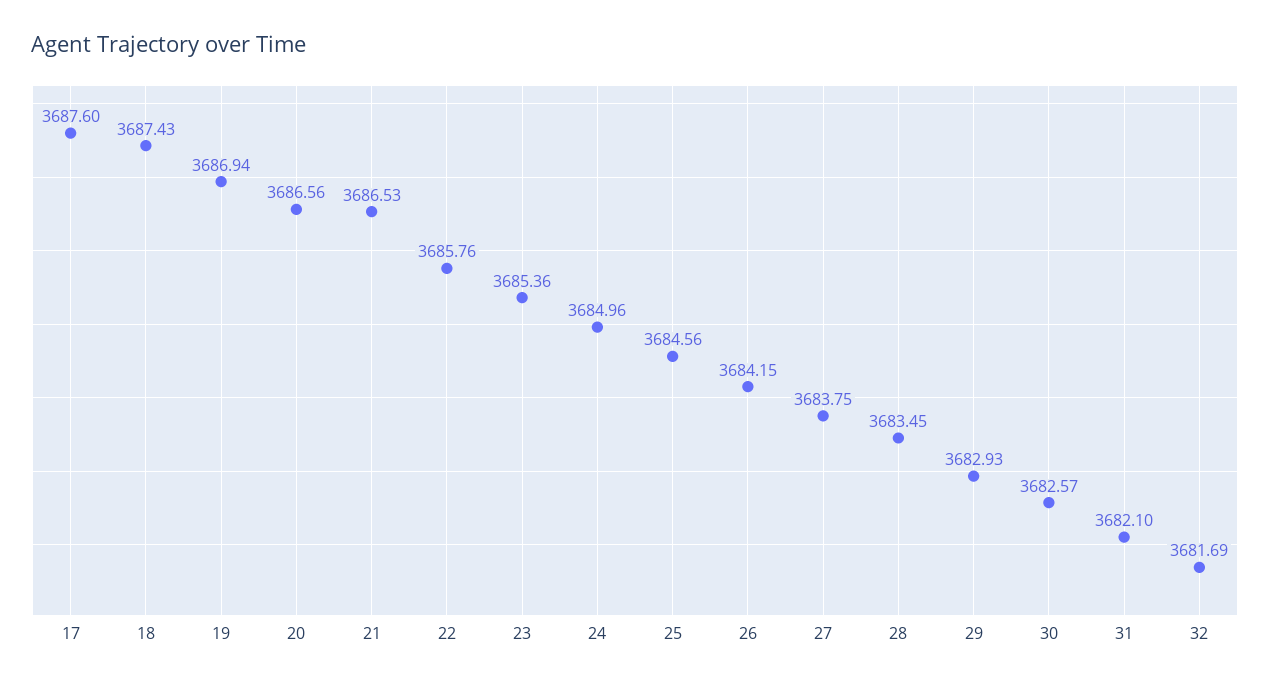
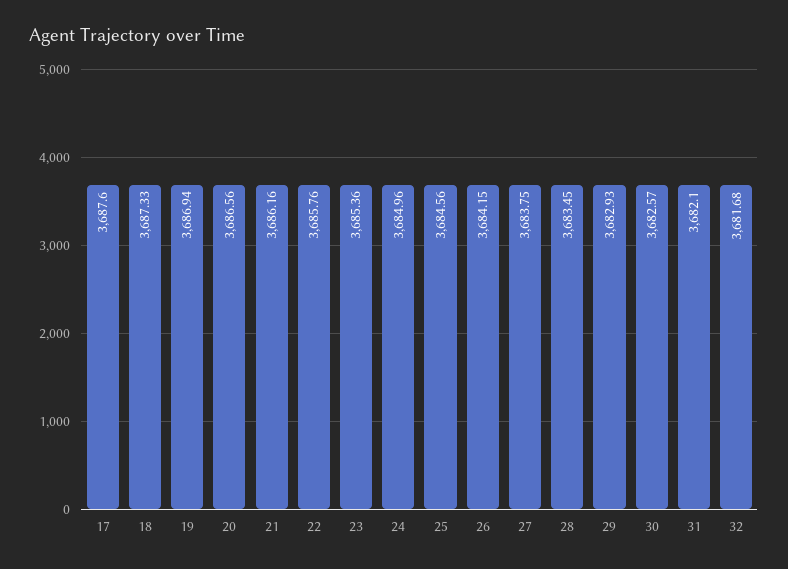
18: 3687.43 -> 3687.33
21: 3686.53 -> 3686.16
32: 3681.69 -> 3681.68

